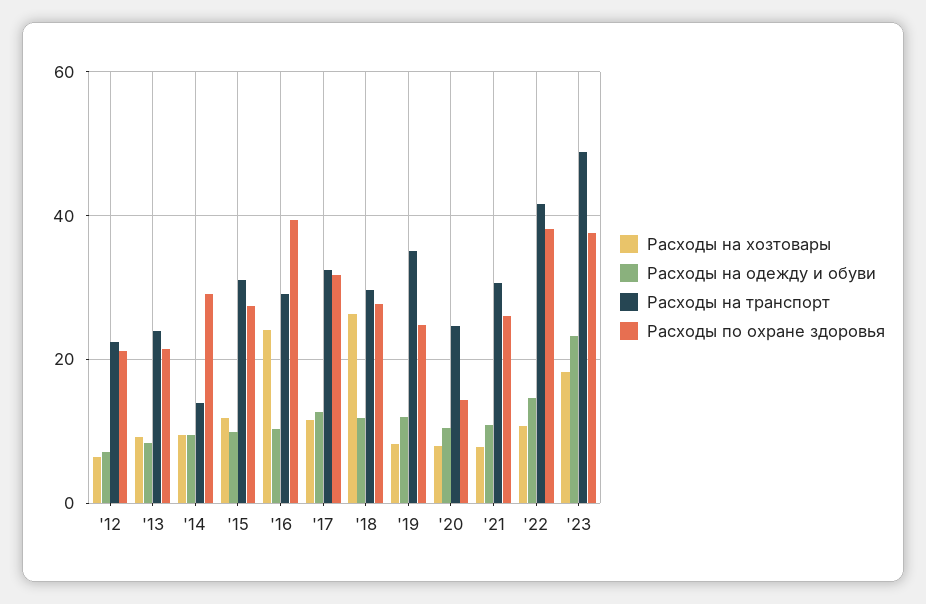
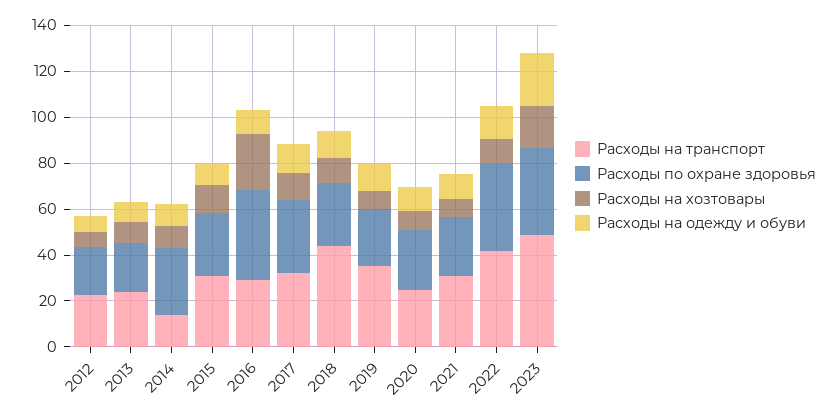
Расходы на хозтовары, '18: 26 -> 10
Расходы на транспорт, '18: 30 -> 45
Расходы по охране здоровья, '20: 14 -> 25

